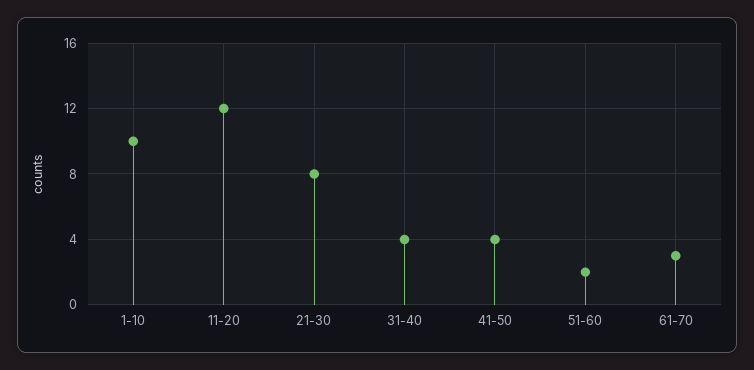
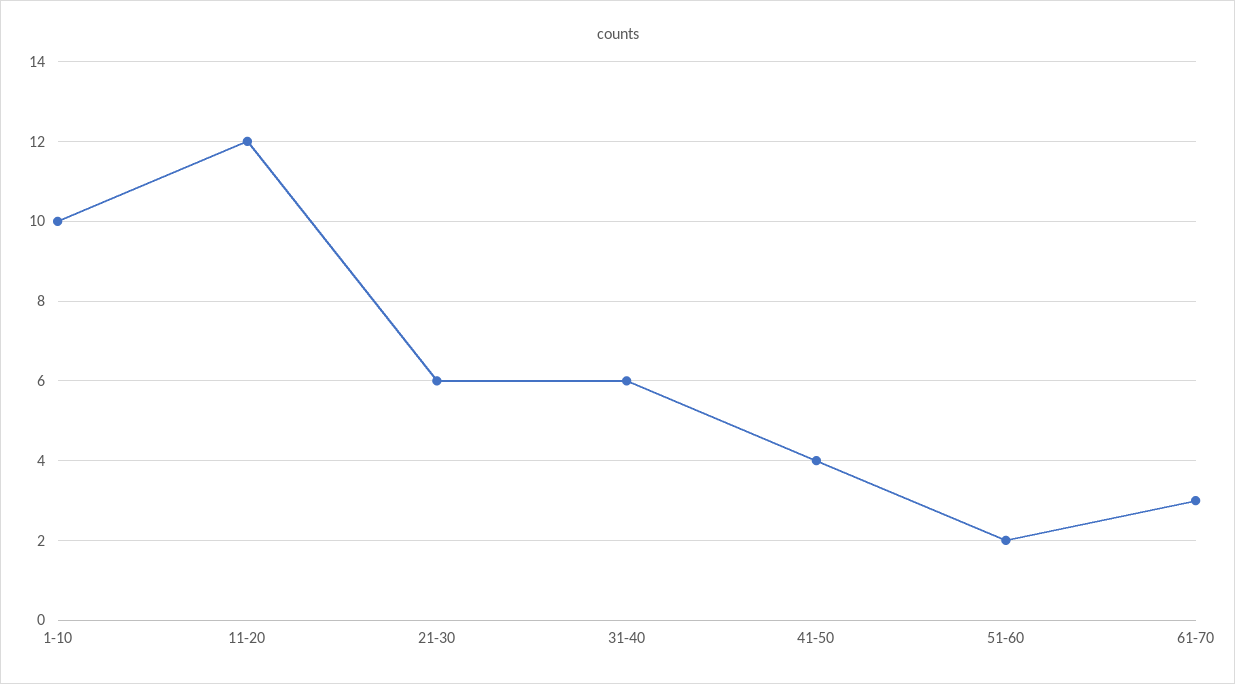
21-30: 8 -> 6
31-40: 4 -> 6

